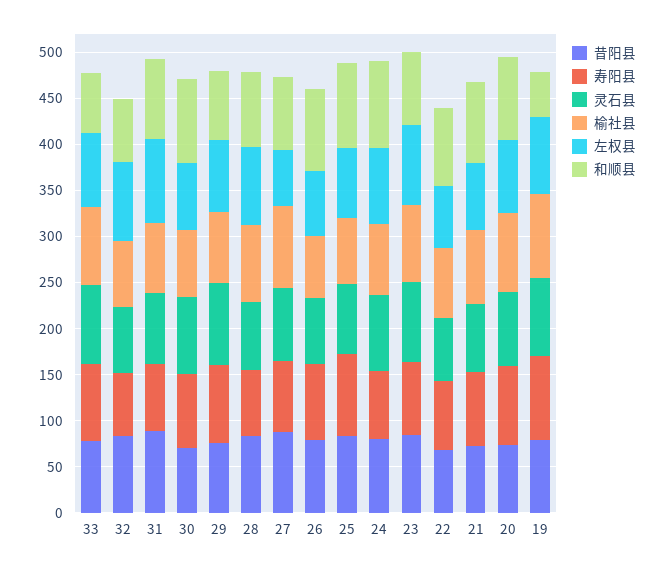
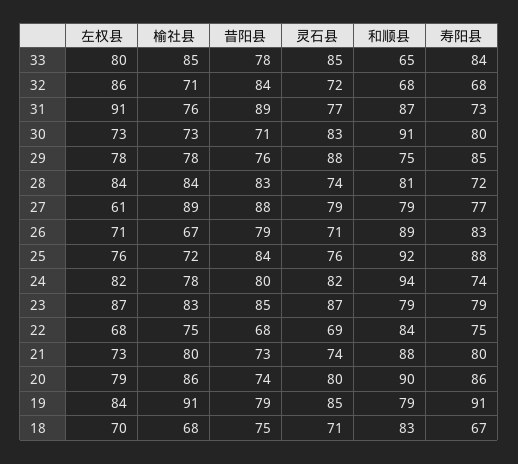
和顺县, 19: 50 -> 79
左权县, 18: none -> 70
榆社县, 18: none -> 68
昔阳县, 18: none -> 75
灵石县, 18: none -> 71
和顺县, 18: none -> 83
寿阳县, 18: none -> 67

